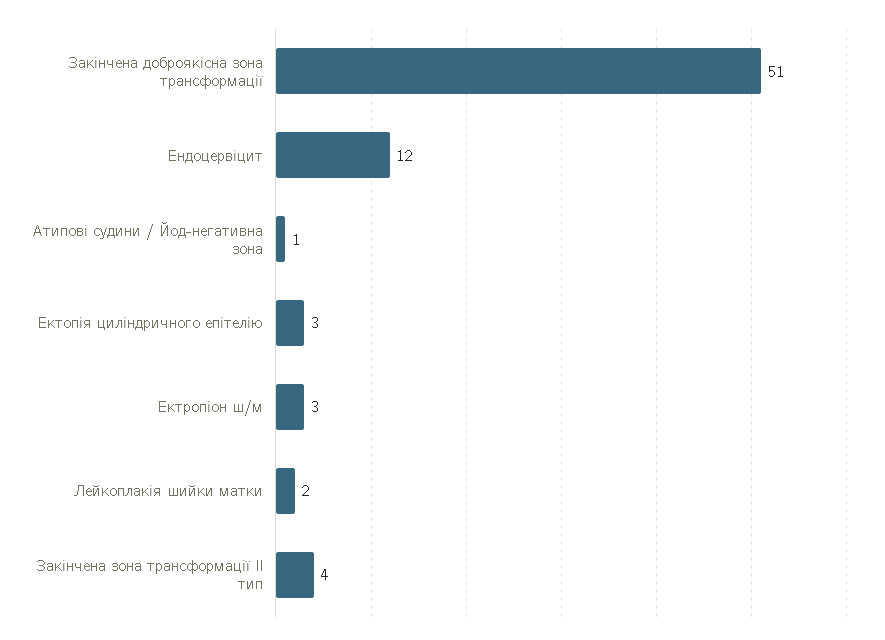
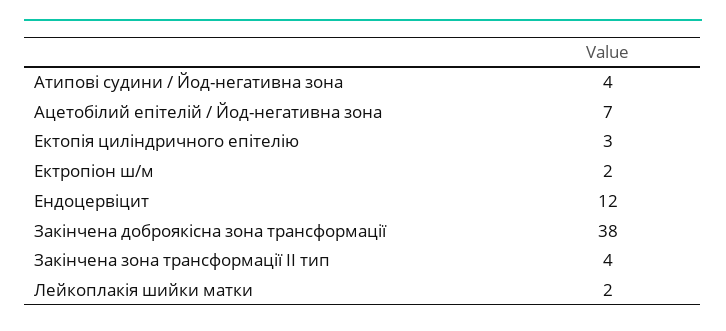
Закінчена доброякісна зона трансформації: 51 -> 38
Атипові судини / Йод-негативна зона: 1 -> 4
Ектропіон ш/м: 3 -> 2
Ацетобілий епітелій / Йод-негативна зона: none -> 7

